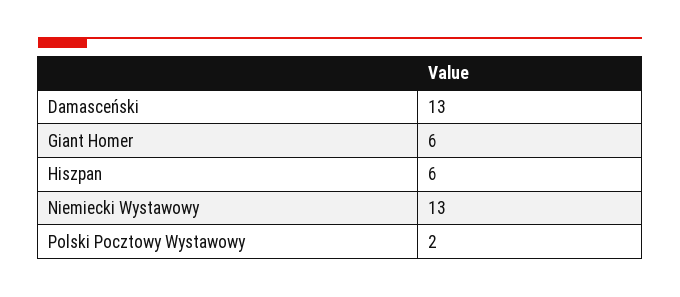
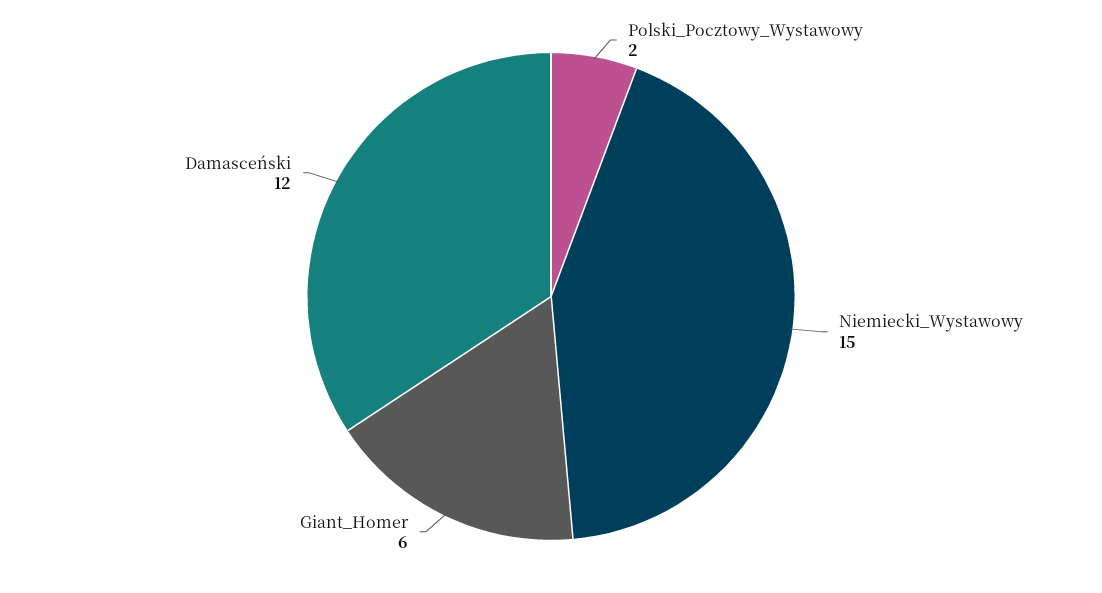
Damasceński: 13 -> 12
Hiszpan: 6 -> none
Niemiecki Wystawowy: 13 -> 15

